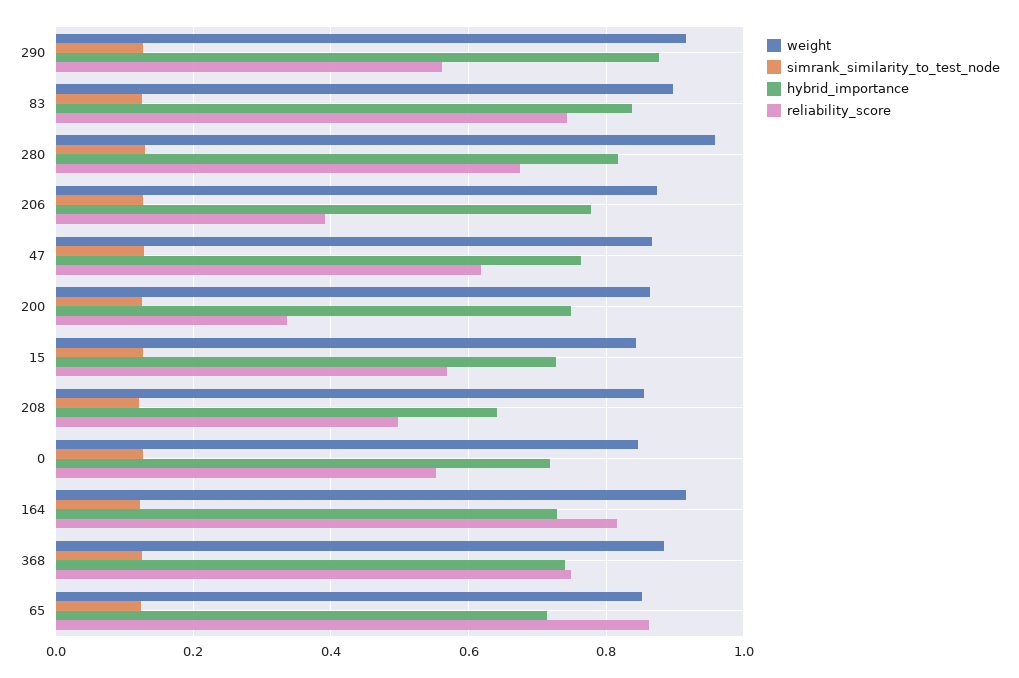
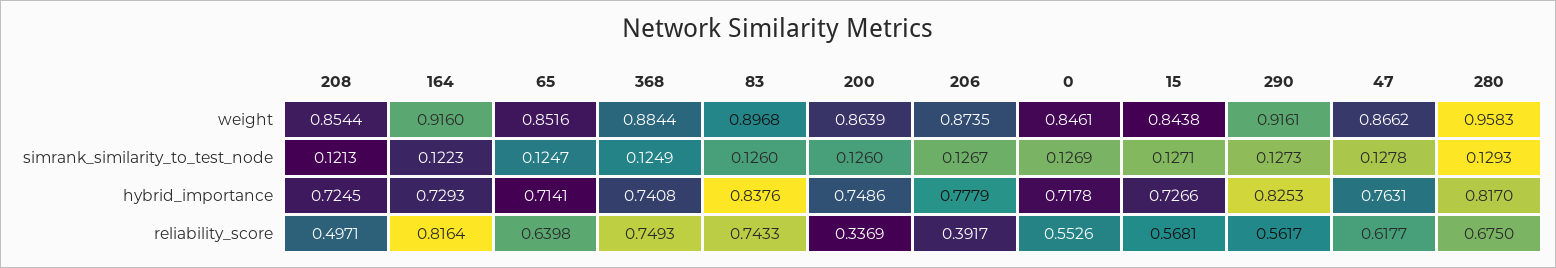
hybrid_importance, 290: 0.88 -> 0.8253
hybrid_importance, 208: 0.64 -> 0.7245
reliability_score, 65: 0.86 -> 0.6398

